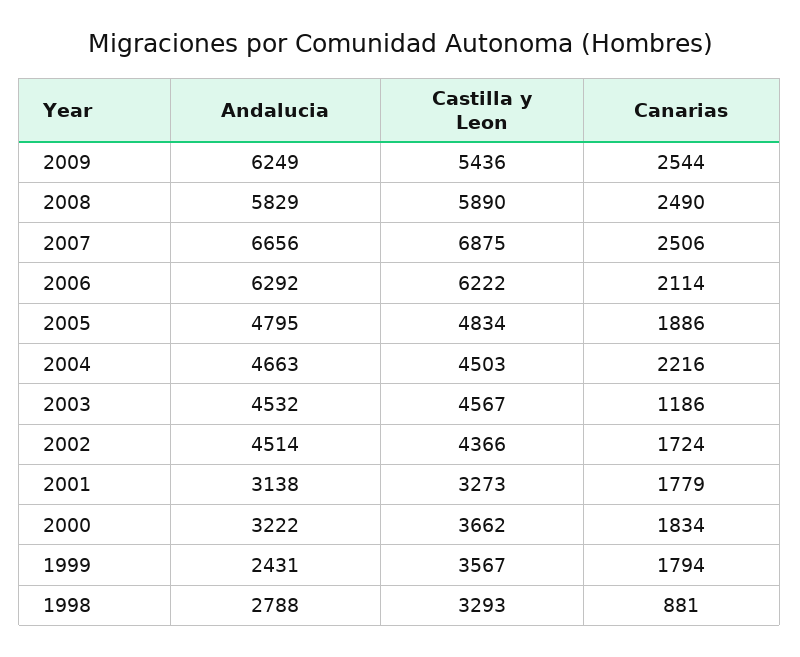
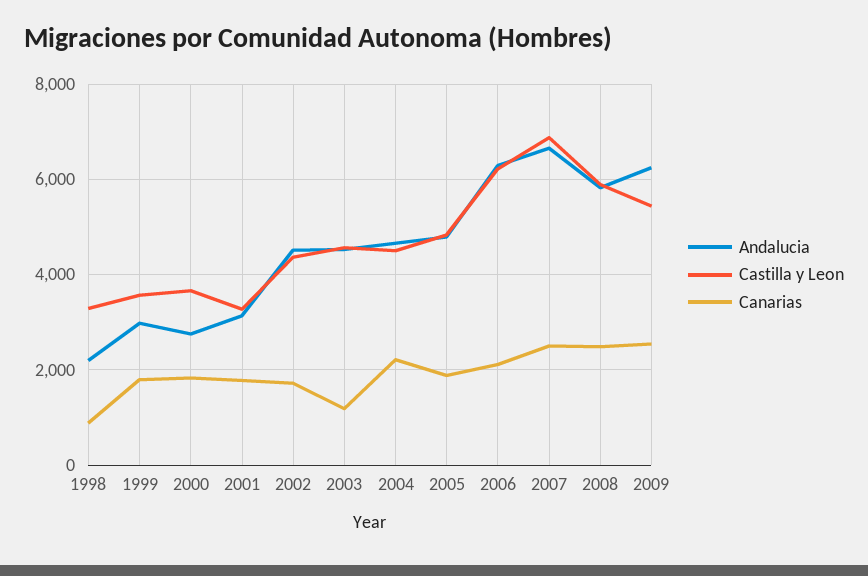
Andalucia, 2000: 3222 -> 2800
Andalucia, 1999: 2431 -> 3000
Andalucia, 1998: 2788 -> 2200

